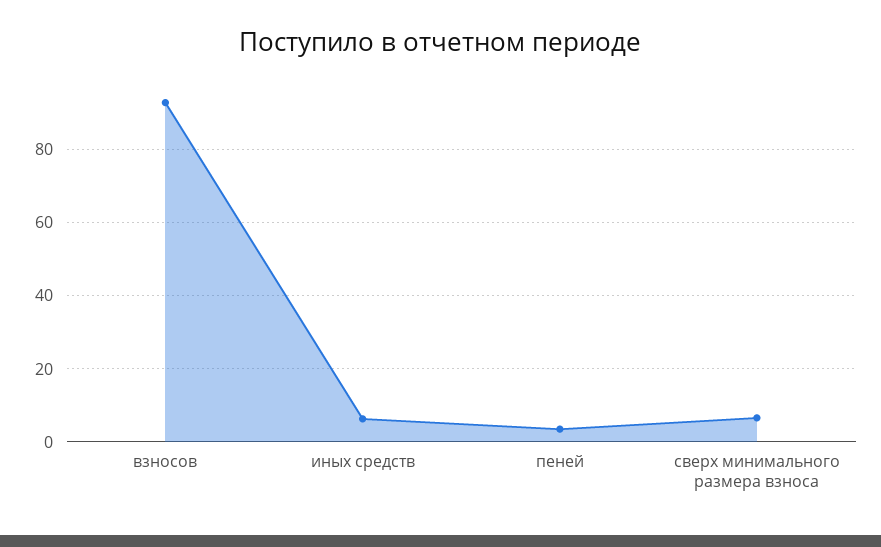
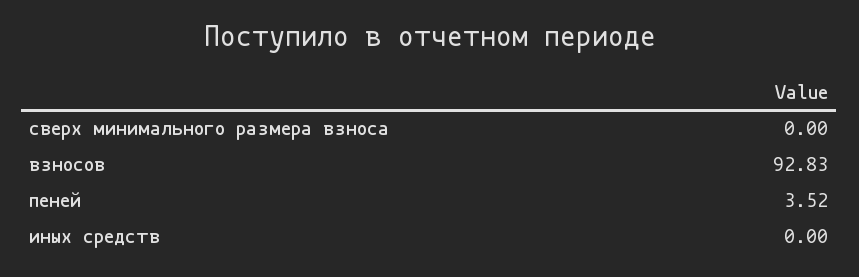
иных средств: 6 -> 0
сверх минимального размера взноса: 6 -> 0

